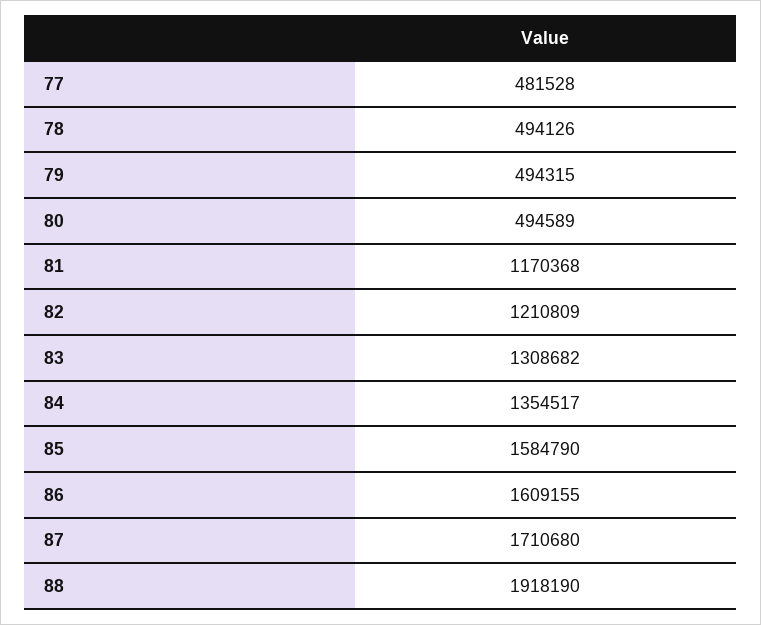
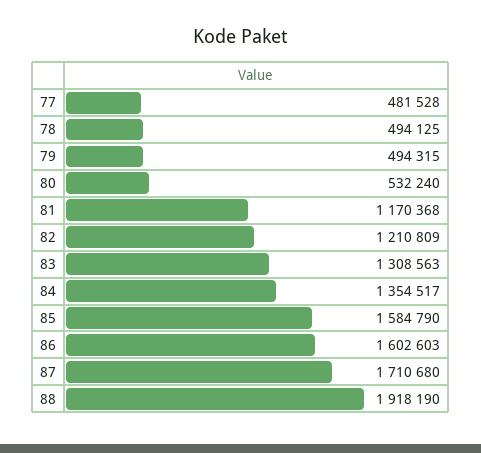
78: 494126 -> 494125
80: 494589 -> 532240
83: 1308682 -> 1308563
86: 1609155 -> 1602603

